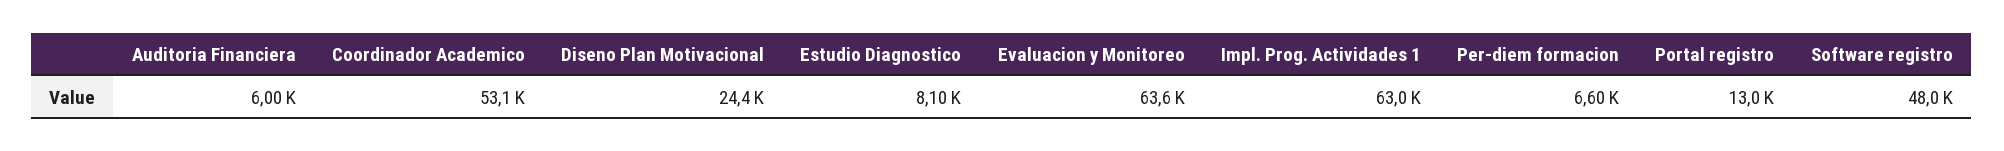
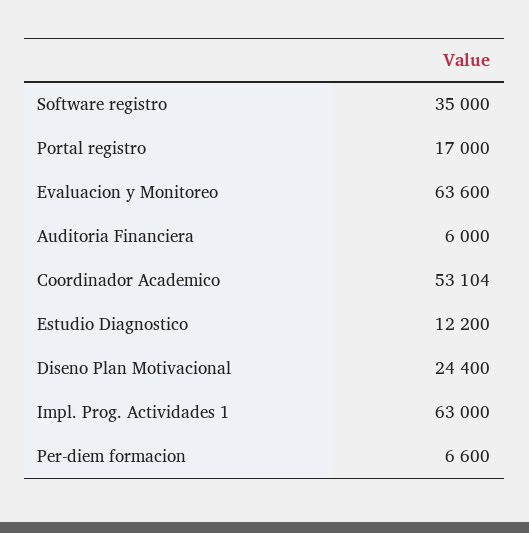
Estudio Diagnostico: 8100 -> 12200
Portal registro: 13000 -> 17000
Software registro: 48000 -> 35000

